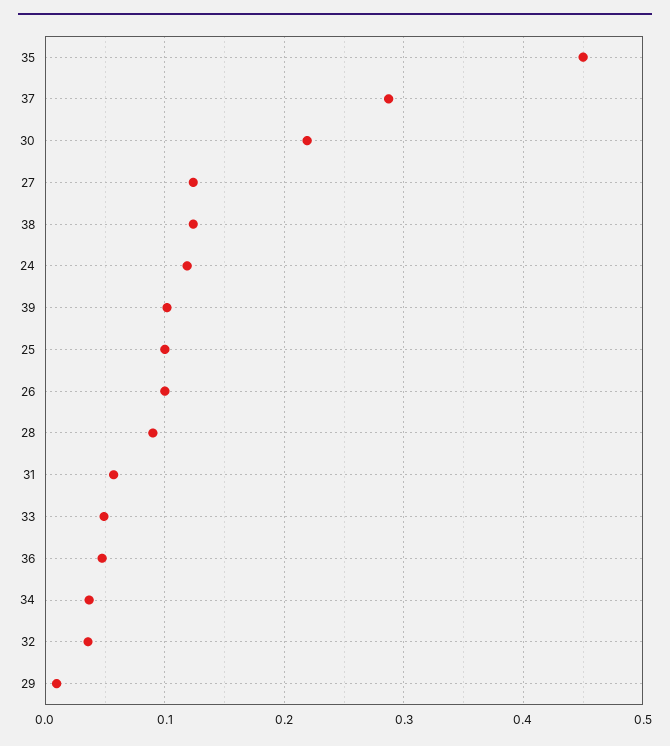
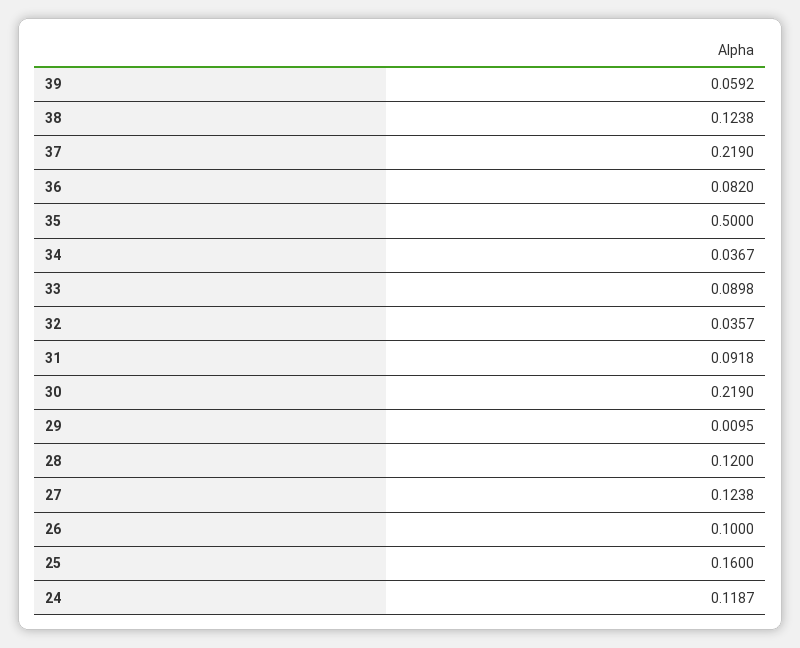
35: 0.45 -> 0.5
37: 0.29 -> 0.219
39: 0.1 -> 0.0592
25: 0.1 -> 0.16
28: 0.09 -> 0.12
31: 0.06 -> 0.0918
33: 0.05 -> 0.0898
36: 0.05 -> 0.082

